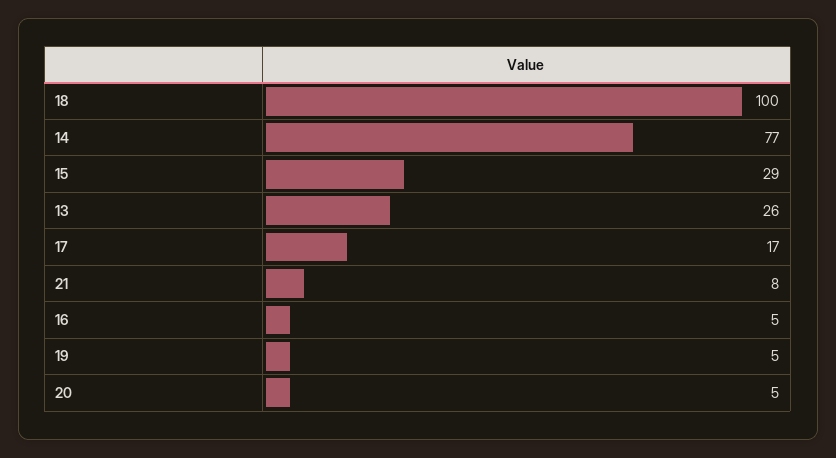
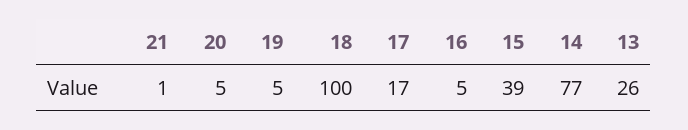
15: 29 -> 39
21: 8 -> 1

